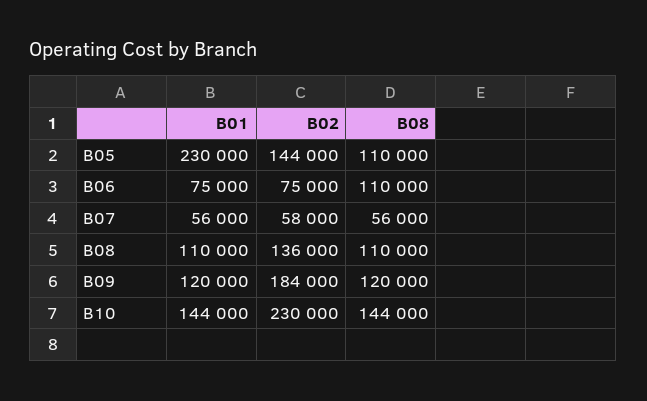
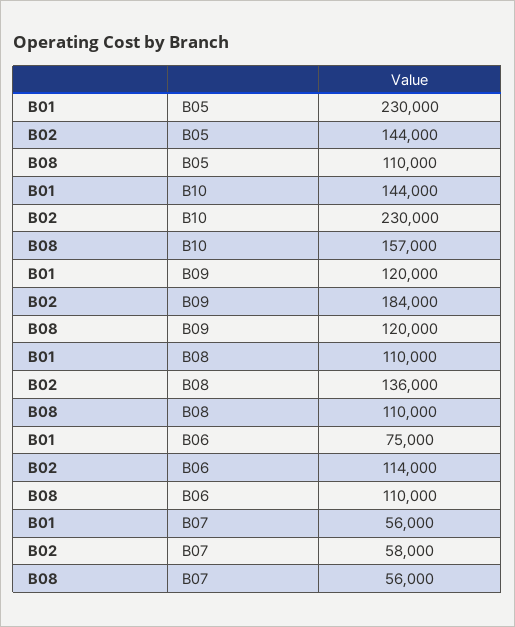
B02, B06: 75000 -> 114000
B08, B10: 144000 -> 157000

